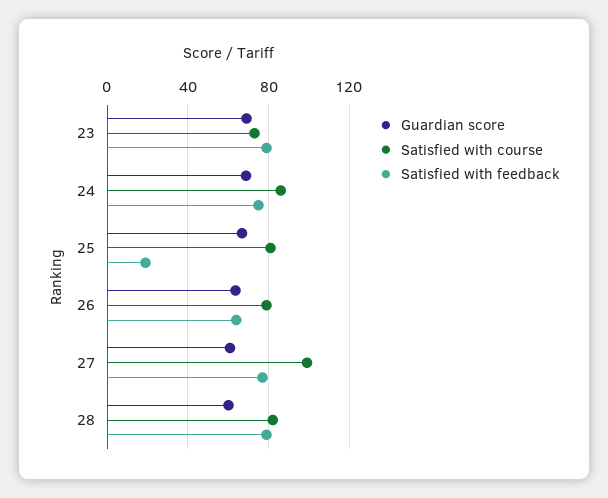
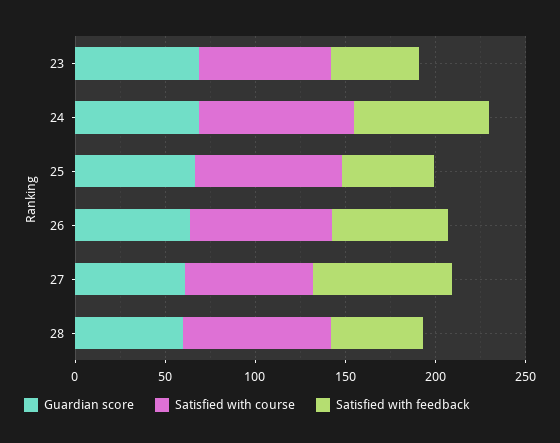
Satisfied with feedback, 23: 80 -> 50
Satisfied with feedback, 25: 20 -> 50
Satisfied with course, 27: 100 -> 70
Satisfied with feedback, 28: 80 -> 50

